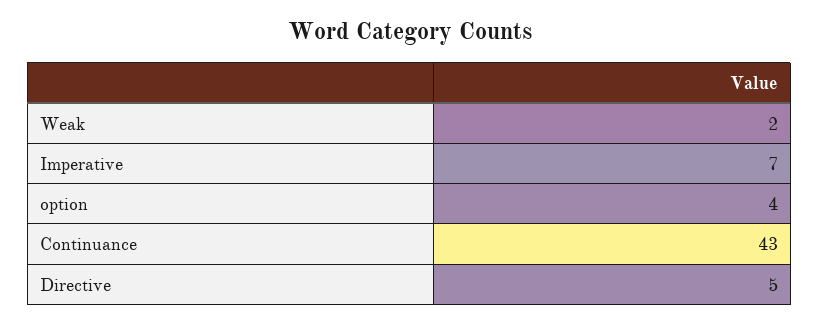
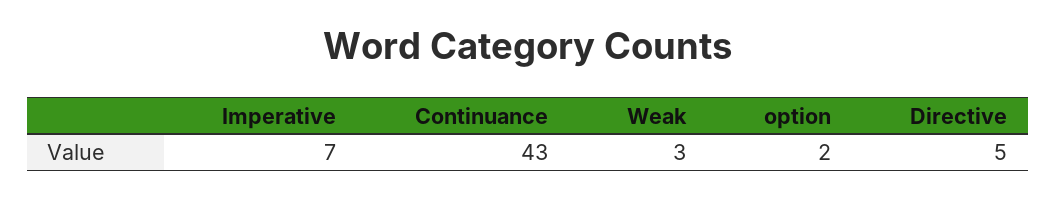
Weak: 2 -> 3
option: 4 -> 2

